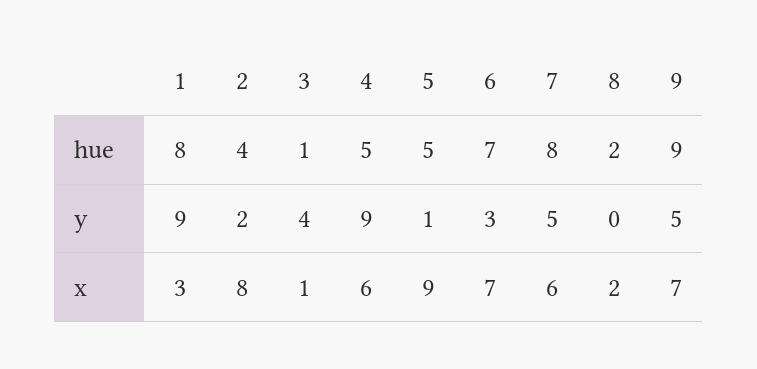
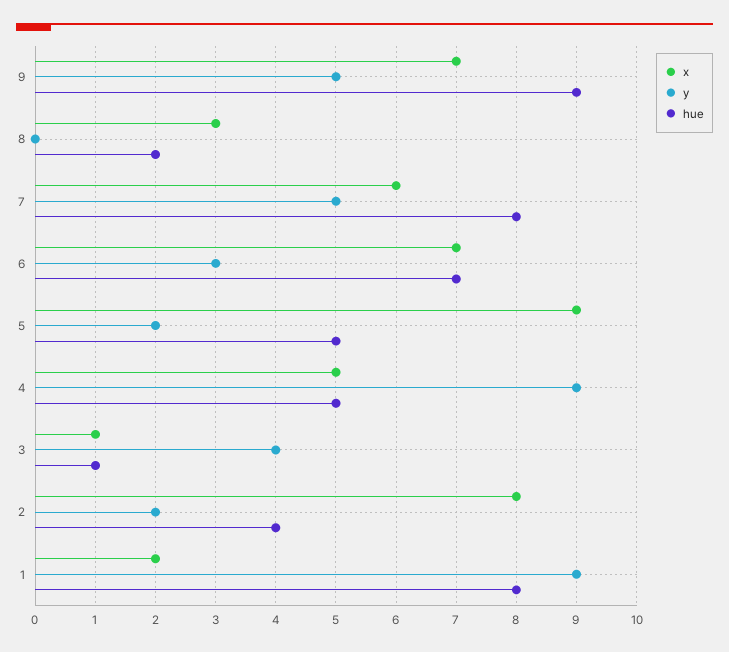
y, 5: 1 -> 2
x, 1: 3 -> 2
x, 4: 6 -> 5
x, 8: 2 -> 3

